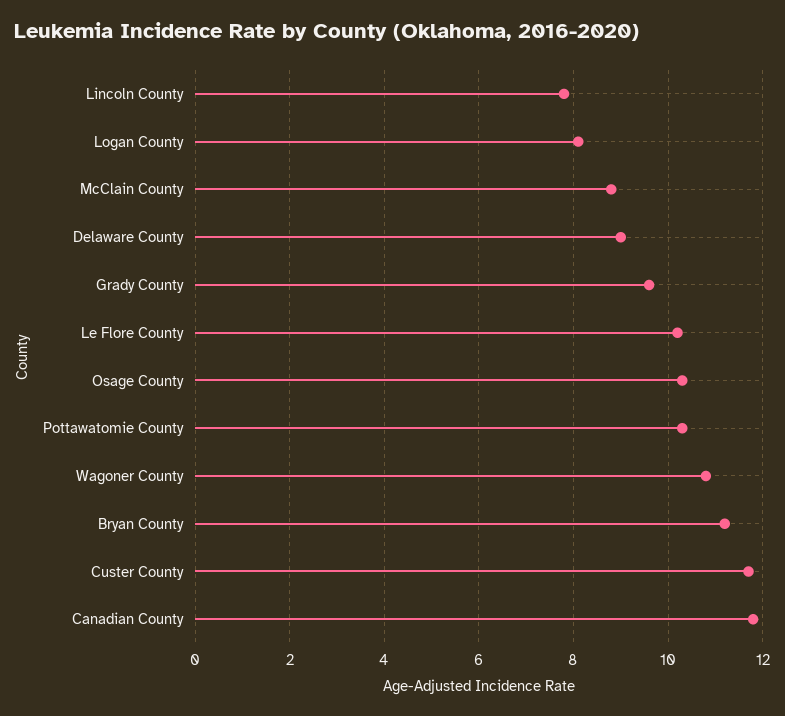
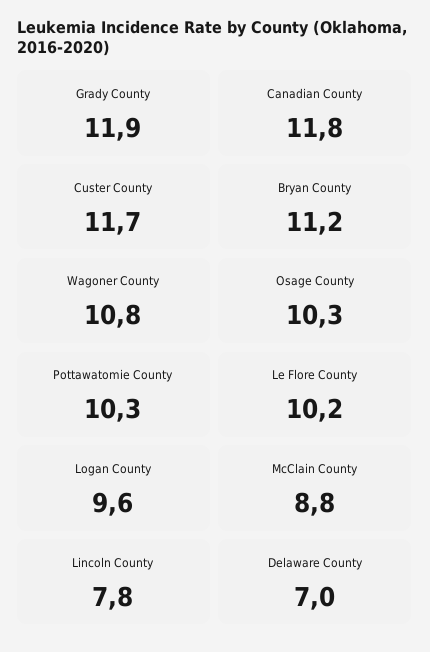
Logan County: 8 -> 9.6
Delaware County: 9 -> 7
Grady County: 9.5 -> 11.9

